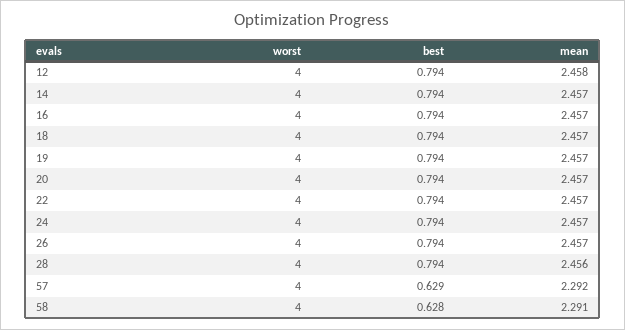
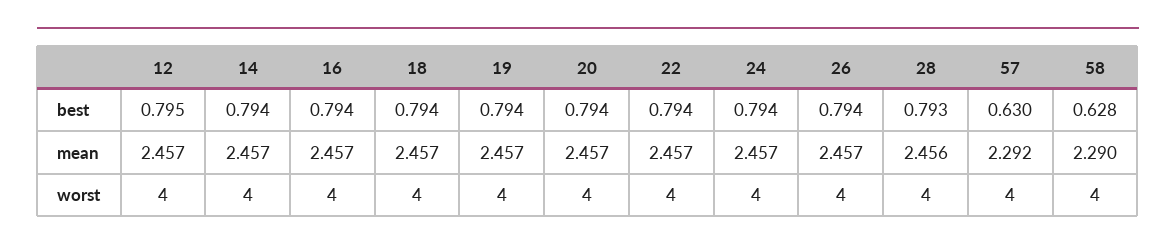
best, 12: 0.794 -> 0.795
mean, 12: 2.458 -> 2.457
best, 28: 0.794 -> 0.793
best, 57: 0.629 -> 0.63
mean, 58: 2.291 -> 2.29

